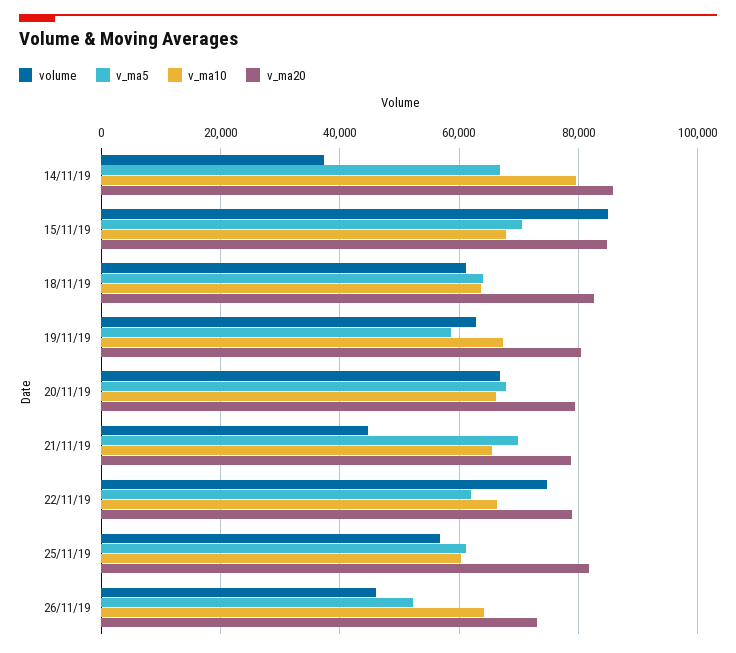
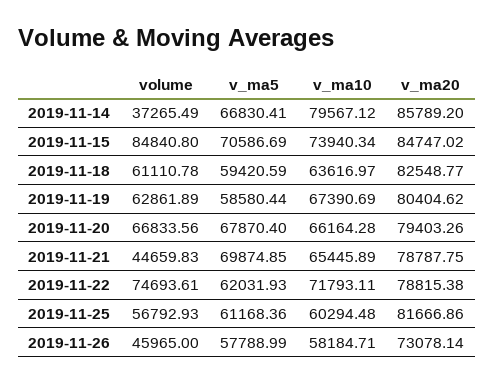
v_ma10, 15/11/19: 68000 -> 73940.34
v_ma5, 18/11/19: 64000 -> 59420.59
v_ma10, 22/11/19: 66000 -> 71793.11
v_ma5, 26/11/19: 52000 -> 57788.99
v_ma10, 26/11/19: 64000 -> 58184.71

